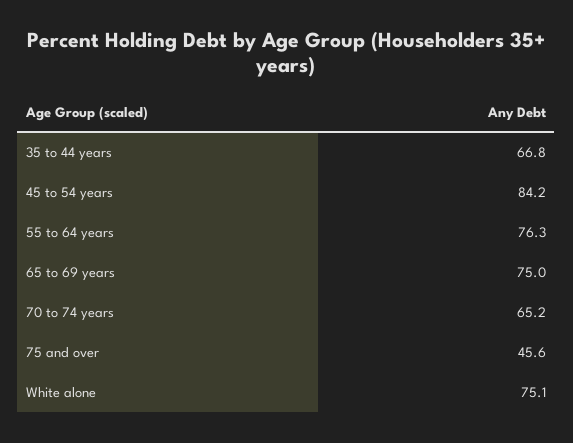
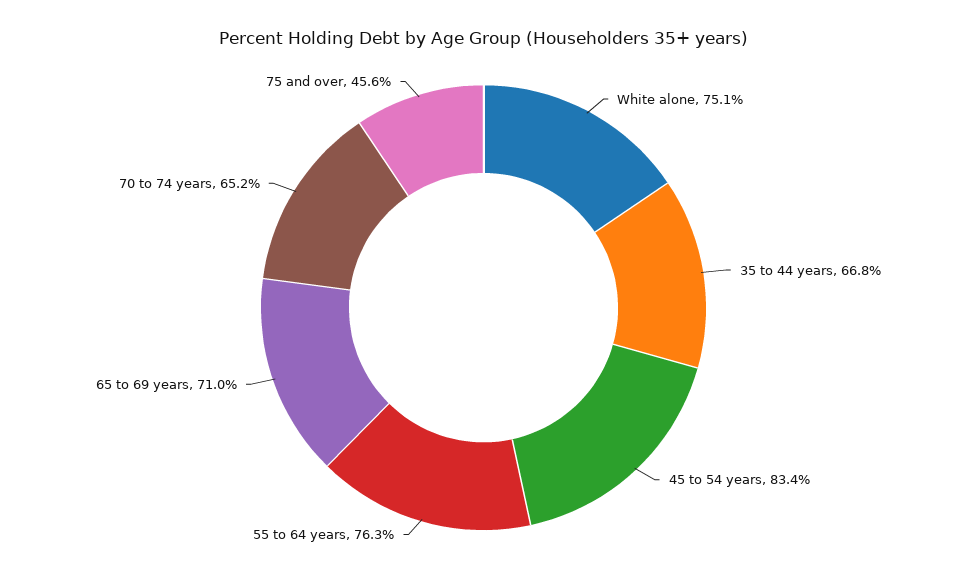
45 to 54 years: 84.2 -> 83.4
65 to 69 years: 75 -> 71

